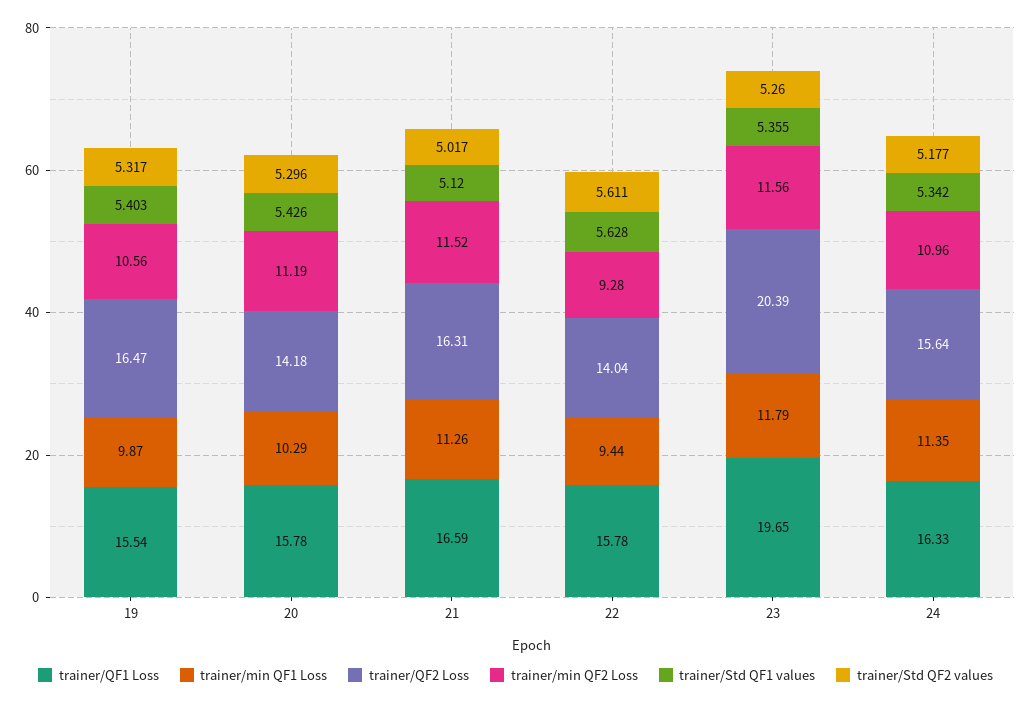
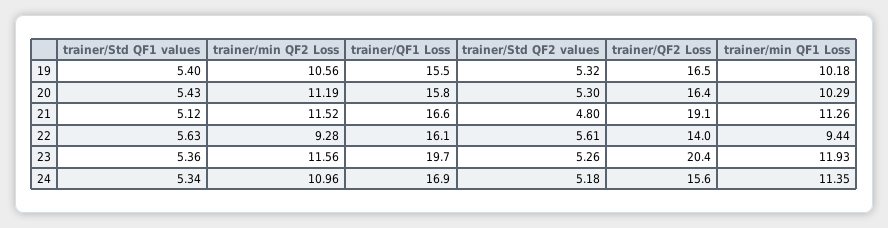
trainer/min QF1 Loss, 19: 9.87 -> 10.18
trainer/QF2 Loss, 20: 14.18 -> 16.4
trainer/QF2 Loss, 21: 16.31 -> 19.1
trainer/Std QF2 values, 21: 5.017 -> 4.8
trainer/QF1 Loss, 22: 15.78 -> 16.1
trainer/min QF1 Loss, 23: 11.79 -> 11.93
trainer/QF1 Loss, 24: 16.33 -> 16.9

